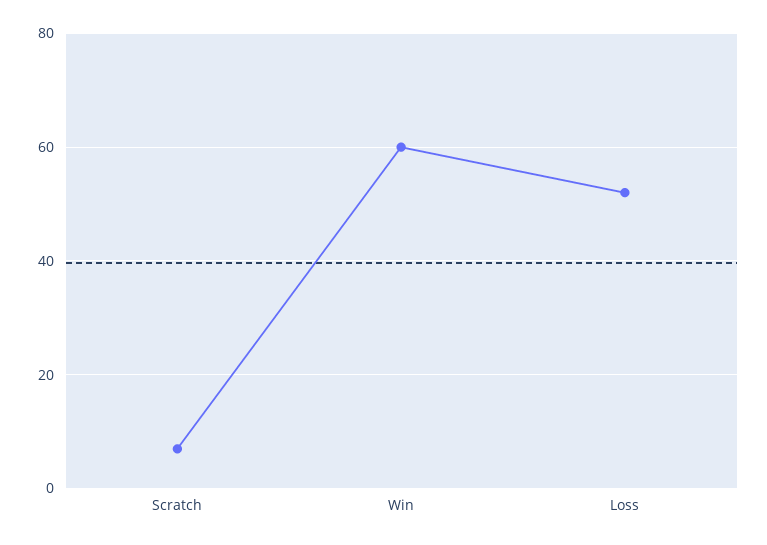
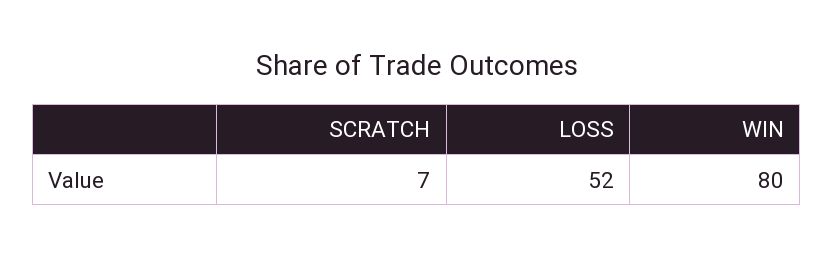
Win: 60 -> 80

